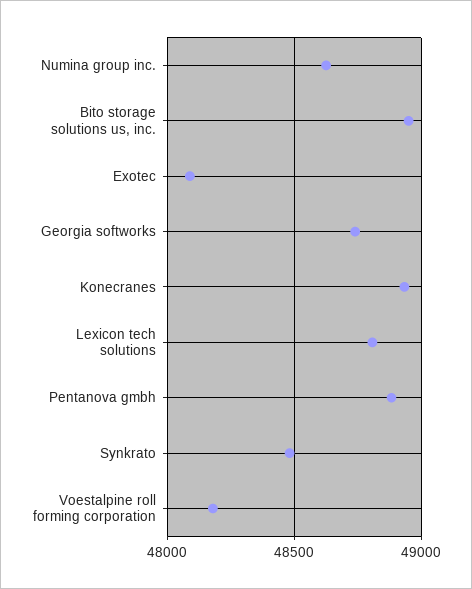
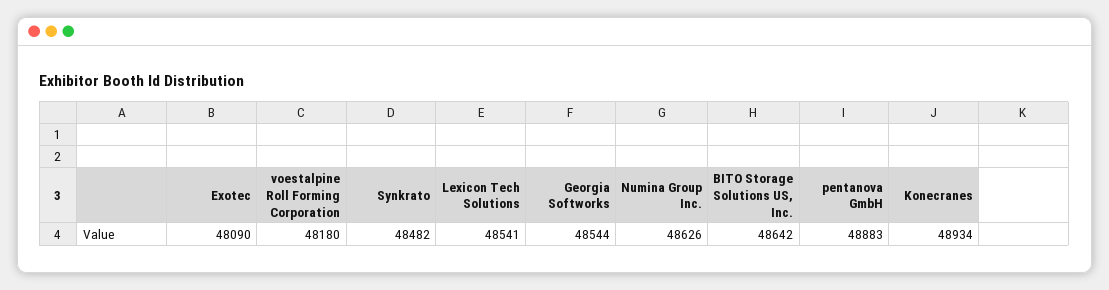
Bito storage solutions us, inc.: 48950 -> 48642
Georgia softworks: 48750 -> 48544
Lexicon tech solutions: 48800 -> 48541

